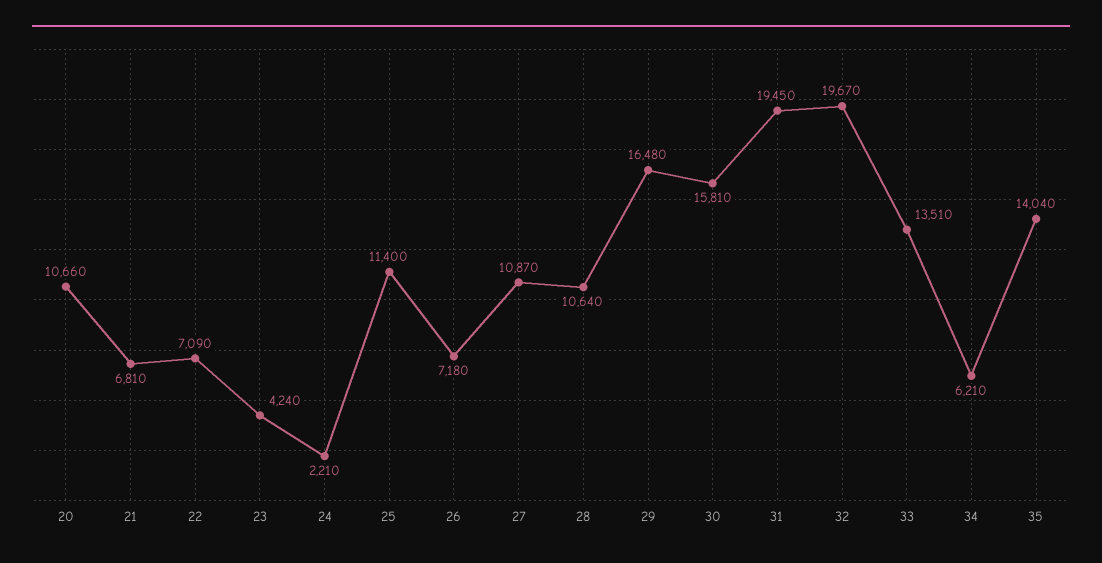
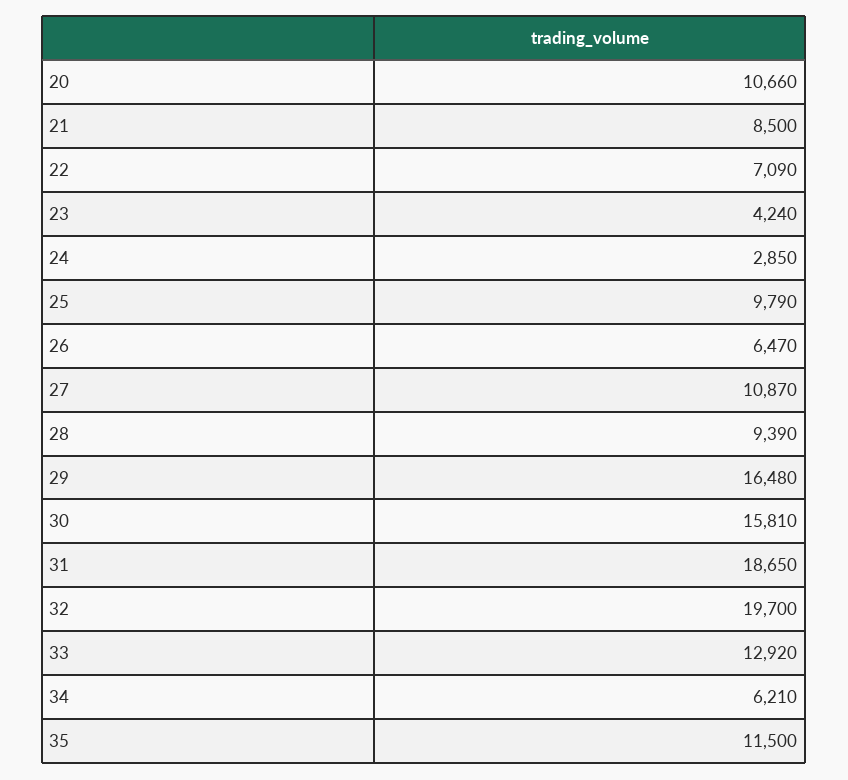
21: 6810 -> 8500
24: 2210 -> 2850
25: 11400 -> 9790
26: 7180 -> 6470
28: 10640 -> 9390
31: 19450 -> 18650
32: 19670 -> 19700
33: 13510 -> 12920
35: 14040 -> 11500

